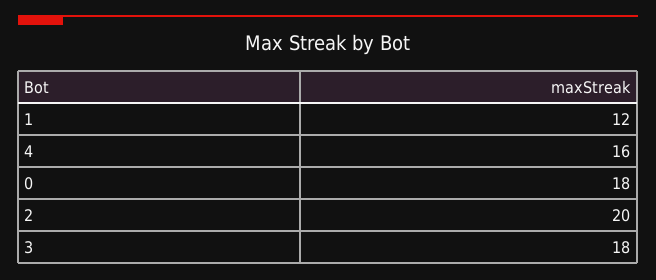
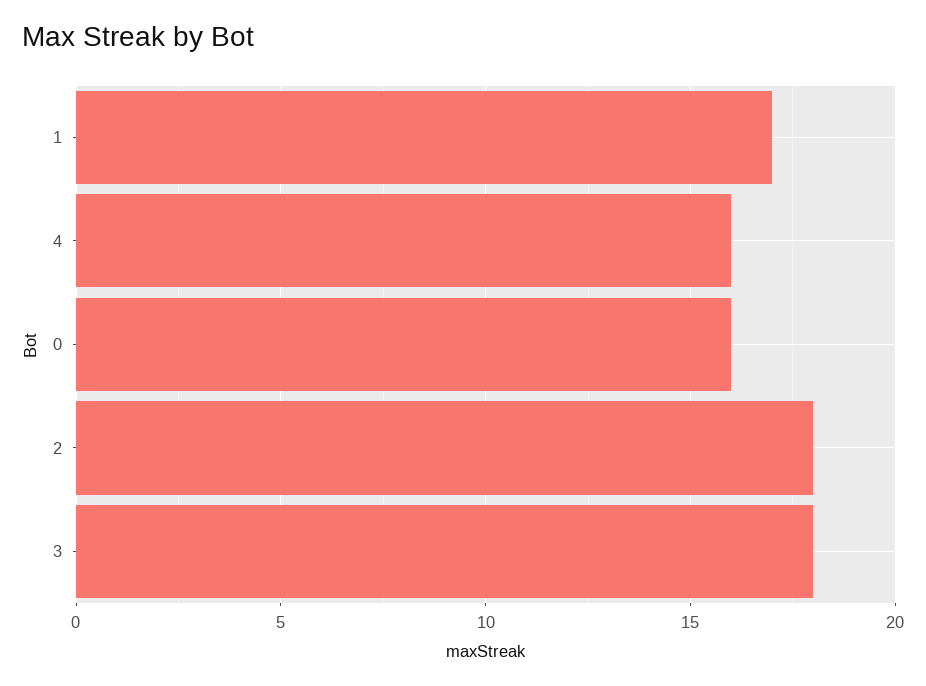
1: 12 -> 17
0: 18 -> 16
2: 20 -> 18

